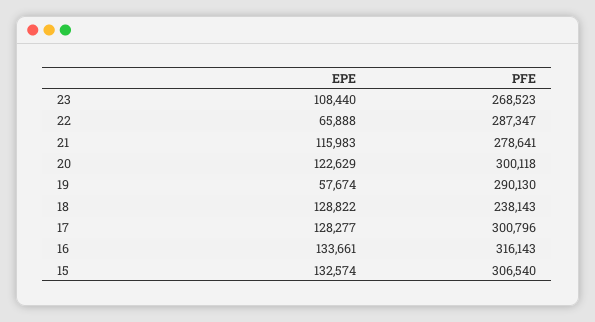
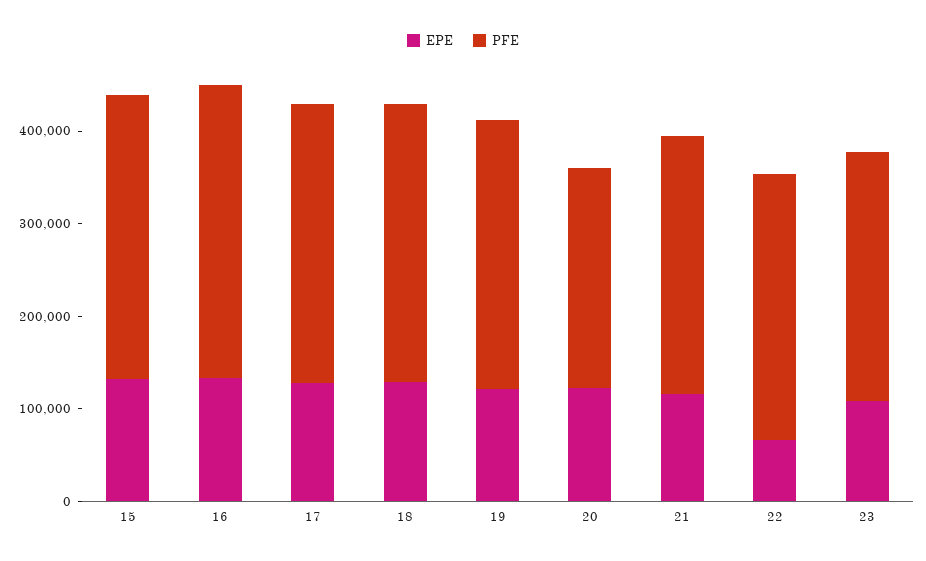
PFE, 20: 300118 -> 240000
EPE, 19: 57674 -> 120000
PFE, 18: 238143 -> 300000

